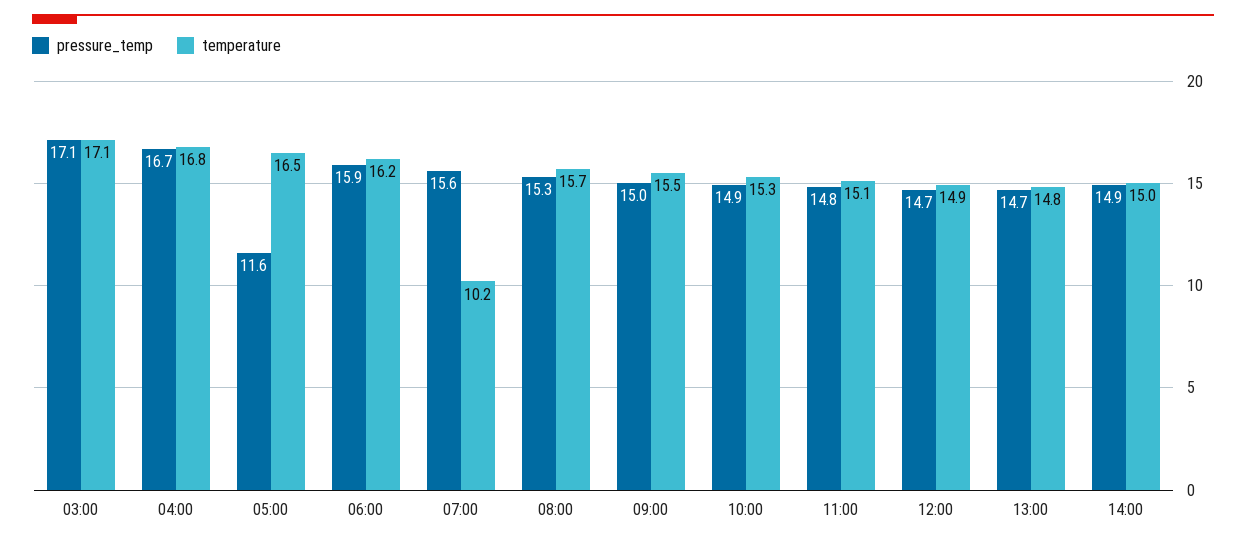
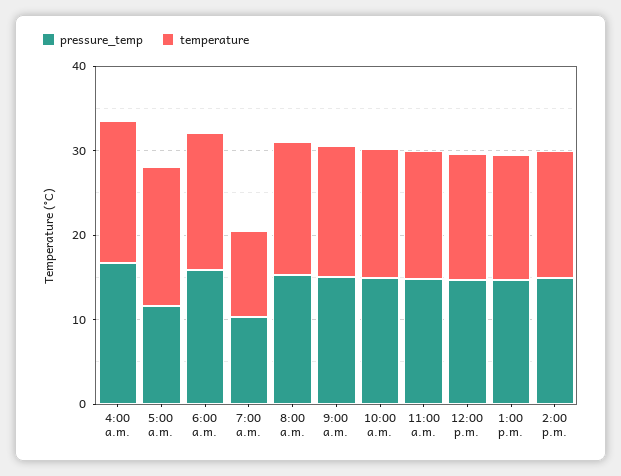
pressure_temp, 03:00: 17.1 -> none
temperature, 03:00: 17.1 -> none
pressure_temp, 07:00: 15.6 -> 10

